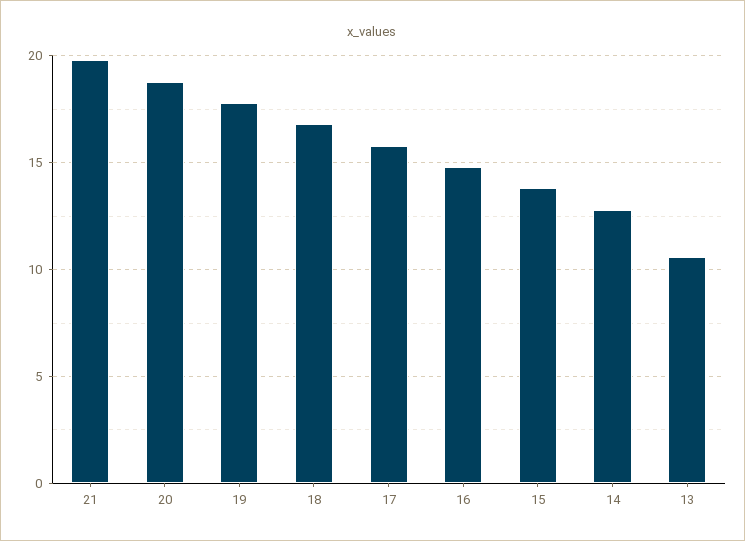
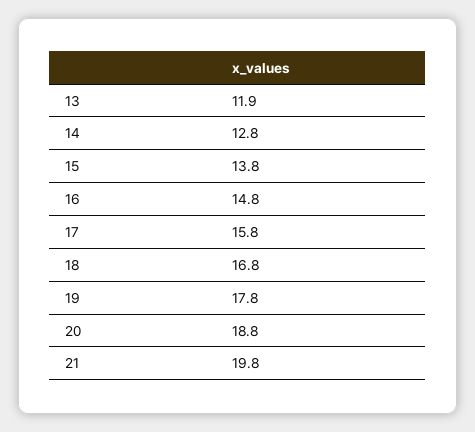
13: 10.5 -> 11.9

